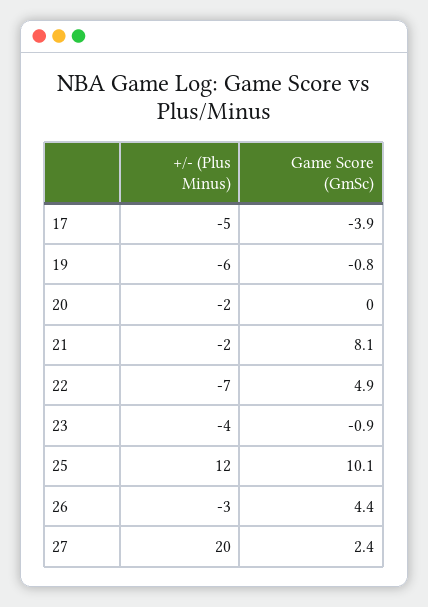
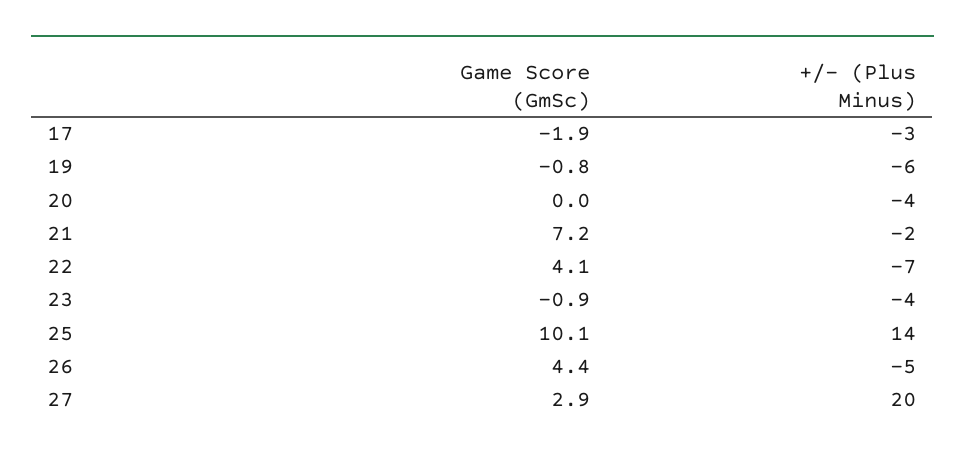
+/- (Plus Minus), 17: -5 -> -3
Game Score (GmSc), 17: -3.9 -> -1.9
+/- (Plus Minus), 20: -2 -> -4
Game Score (GmSc), 21: 8.1 -> 7.2
Game Score (GmSc), 22: 4.9 -> 4.1
+/- (Plus Minus), 25: 12 -> 14
+/- (Plus Minus), 26: -3 -> -5
Game Score (GmSc), 27: 2.4 -> 2.9

